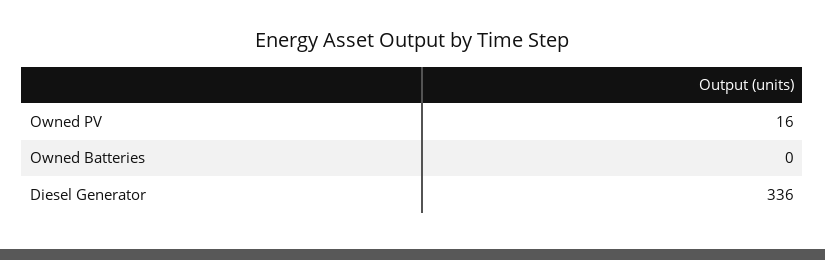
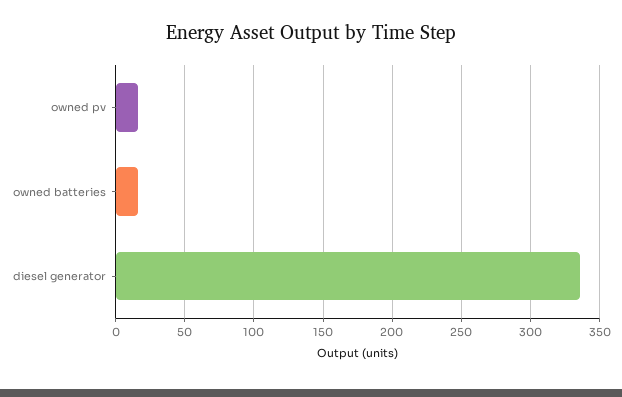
Owned Batteries: 0 -> 15

